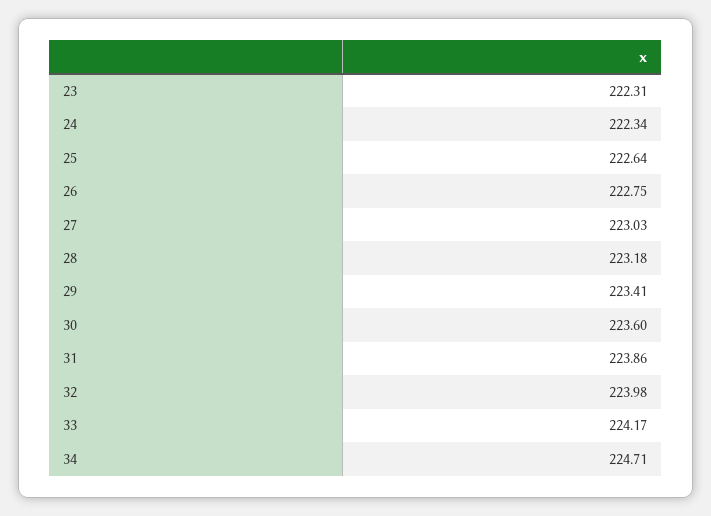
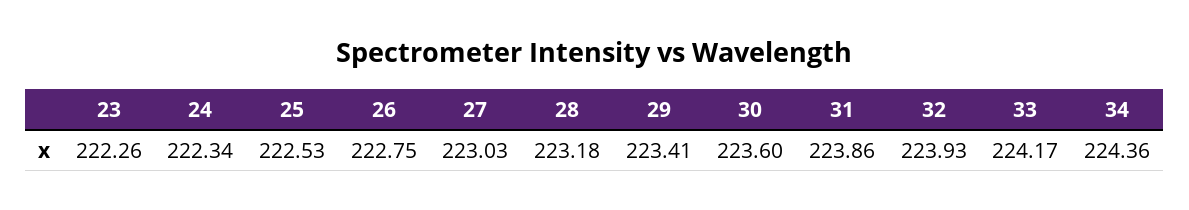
23: 222.31 -> 222.26
25: 222.64 -> 222.53
32: 223.98 -> 223.93
34: 224.71 -> 224.36

